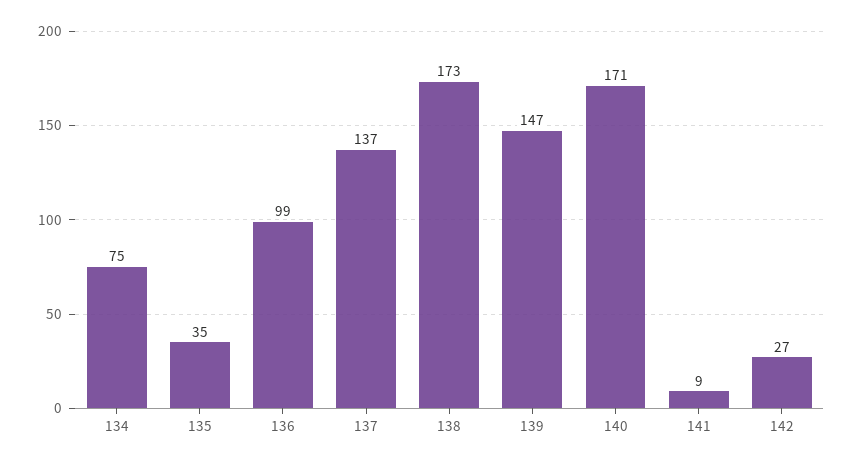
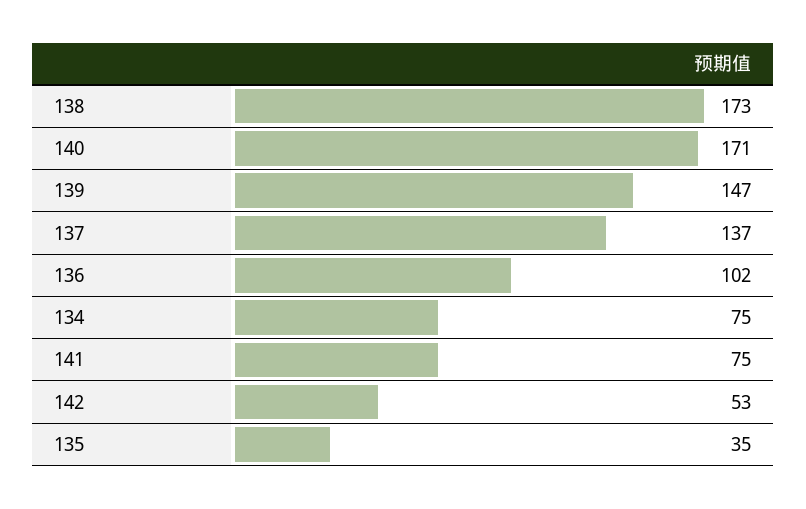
136: 99 -> 102
141: 9 -> 75
142: 27 -> 53

